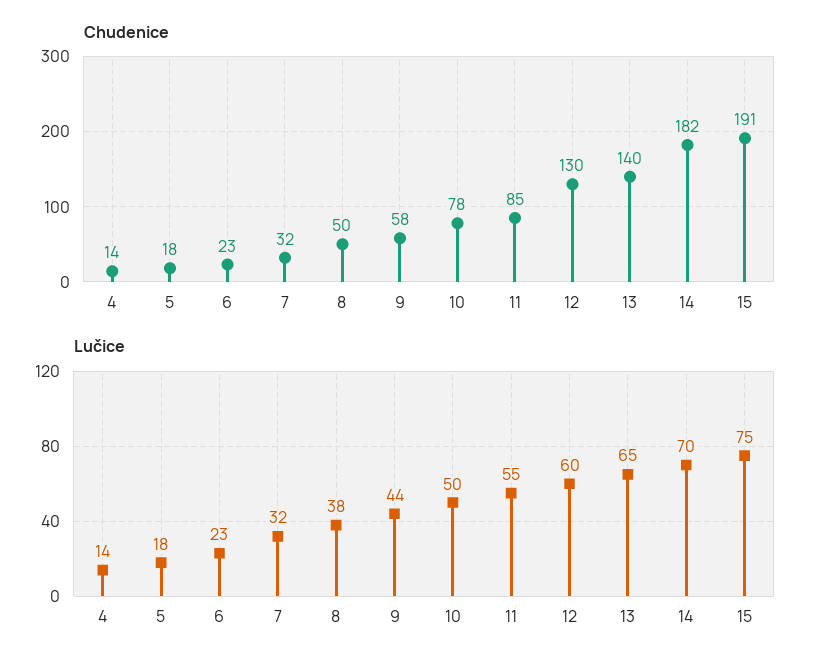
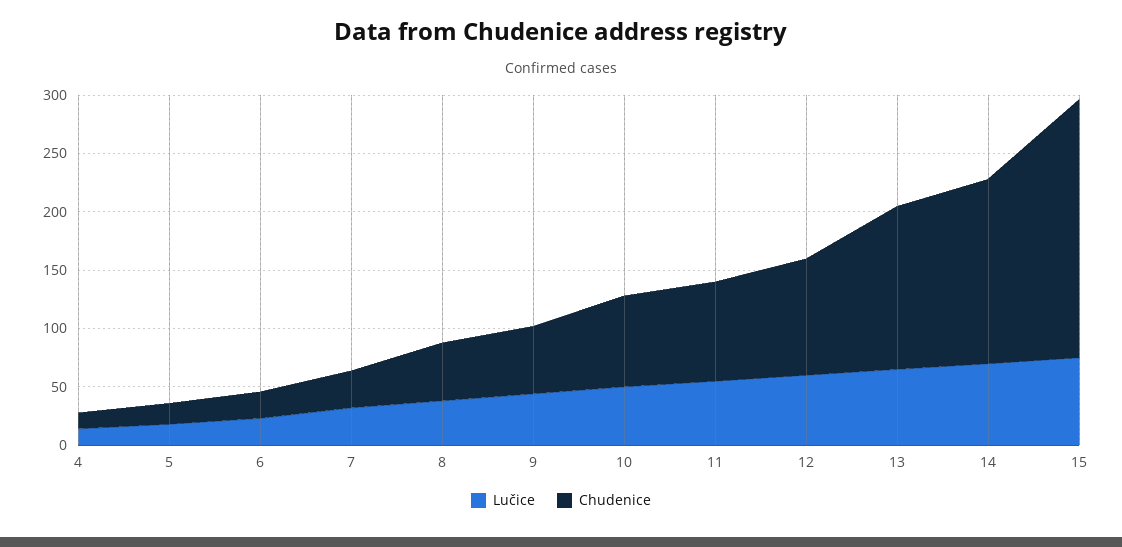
Chudenice, 12: 130 -> 100
Chudenice, 14: 182 -> 160
Chudenice, 15: 191 -> 220

